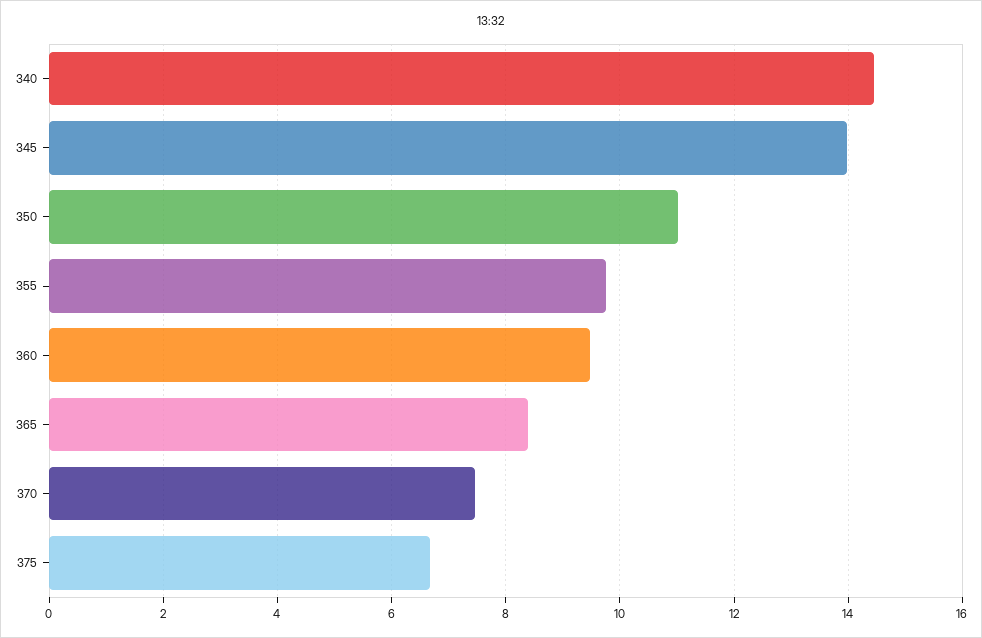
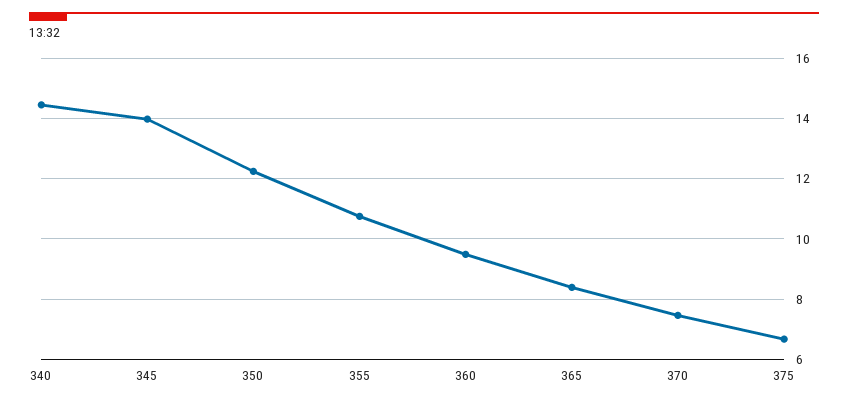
350: 11 -> 12.2
355: 9.8 -> 10.8

